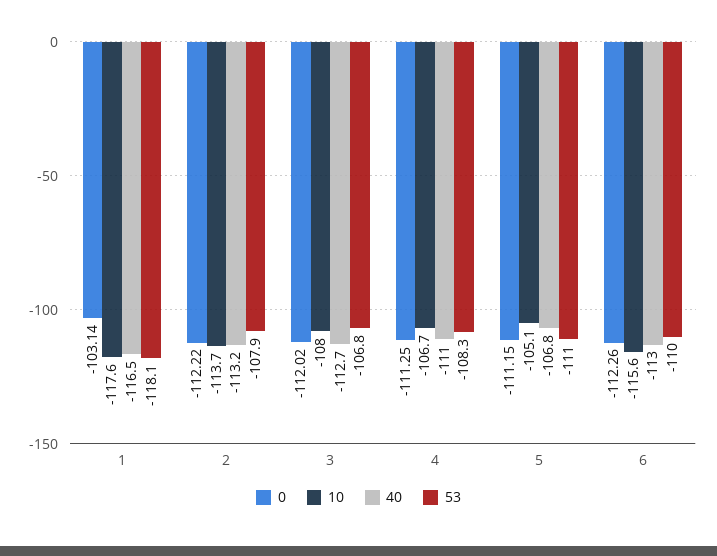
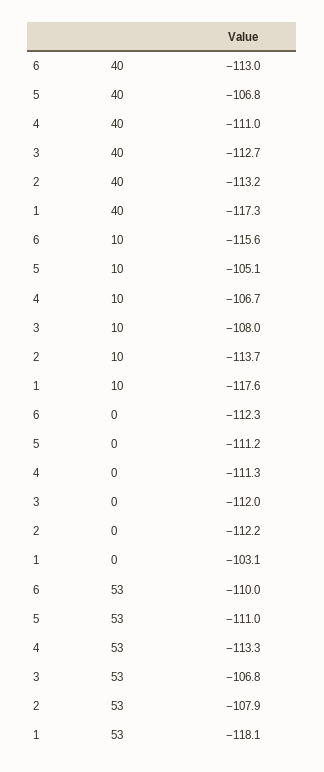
40, 1: -116.5 -> -117.3
53, 4: -108.3 -> -113.3

